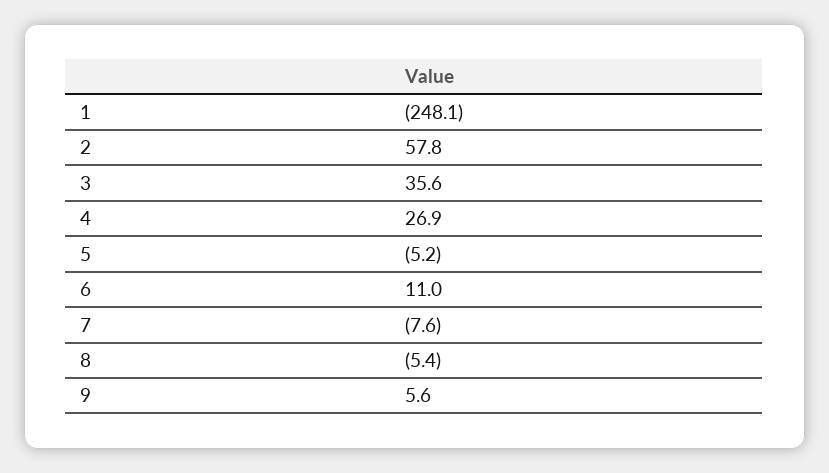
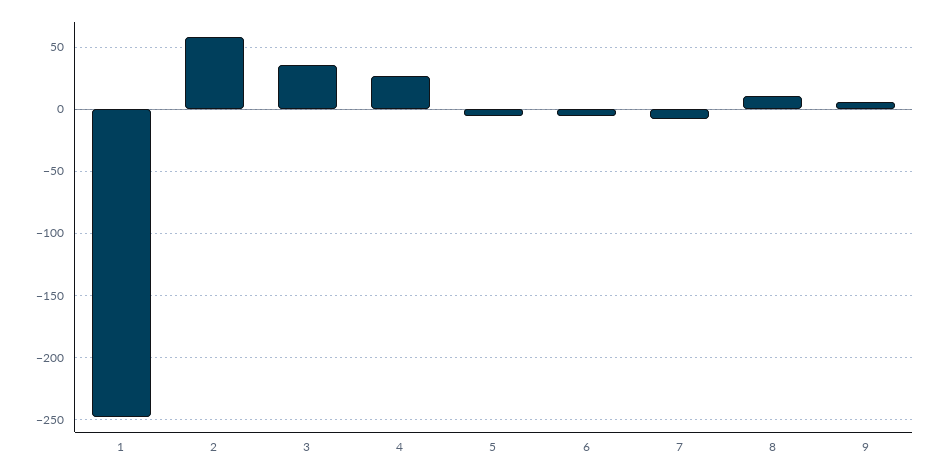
6: 11 -> -5
8: -5.4 -> 10

